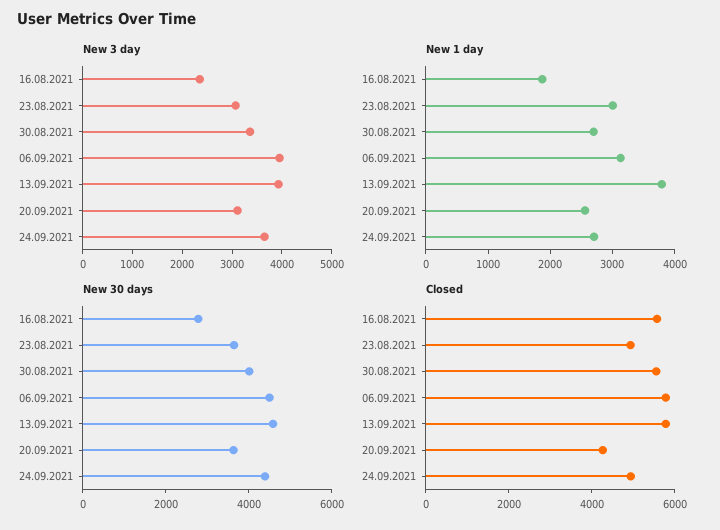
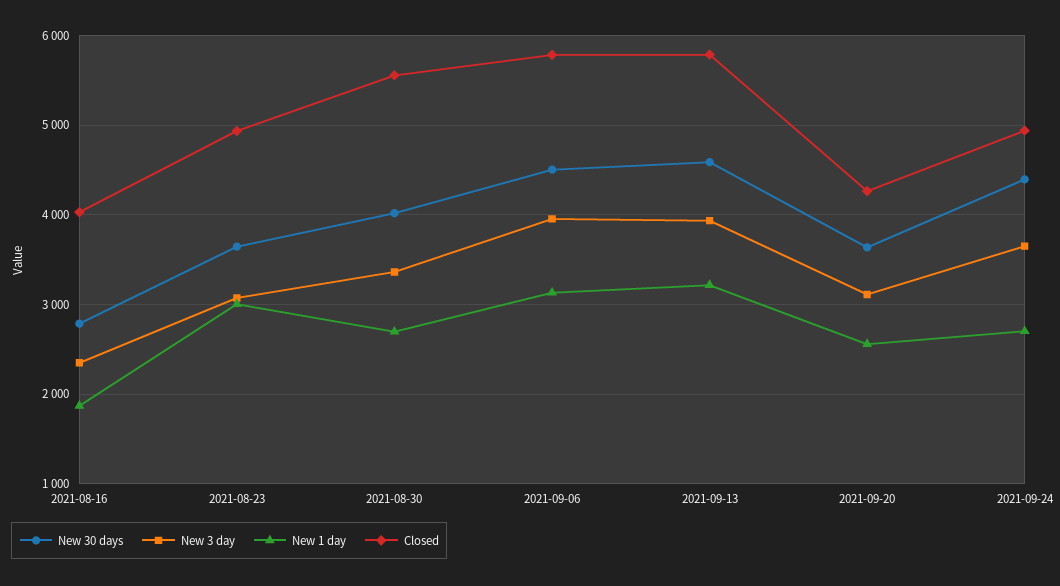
New 1 day, 13.09.2021: 3800 -> 3200
Closed, 16.08.2021: 5500 -> 4000

